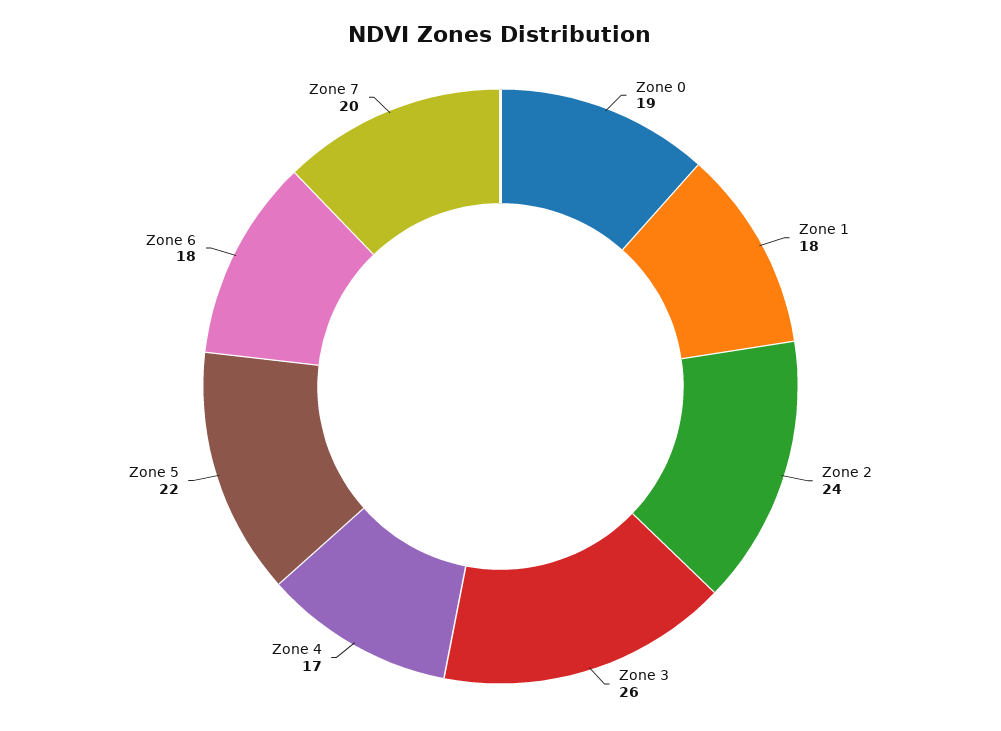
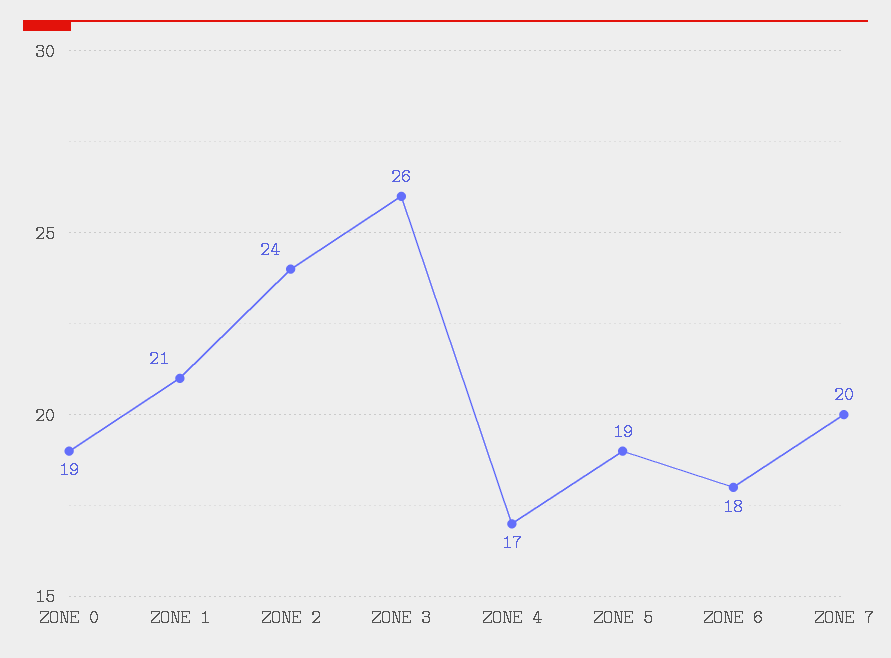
Zone 1: 18 -> 21
Zone 5: 22 -> 19

